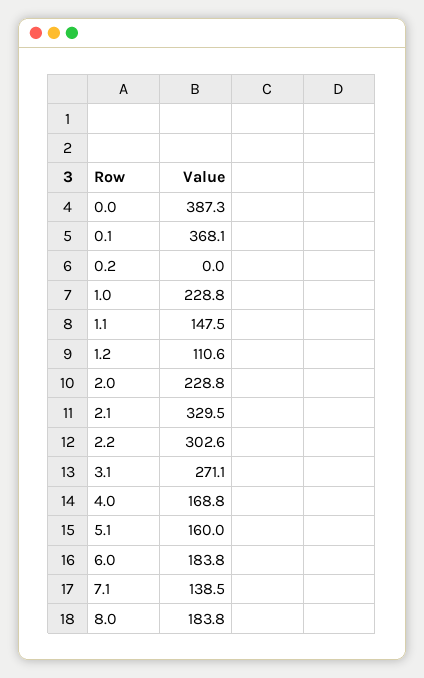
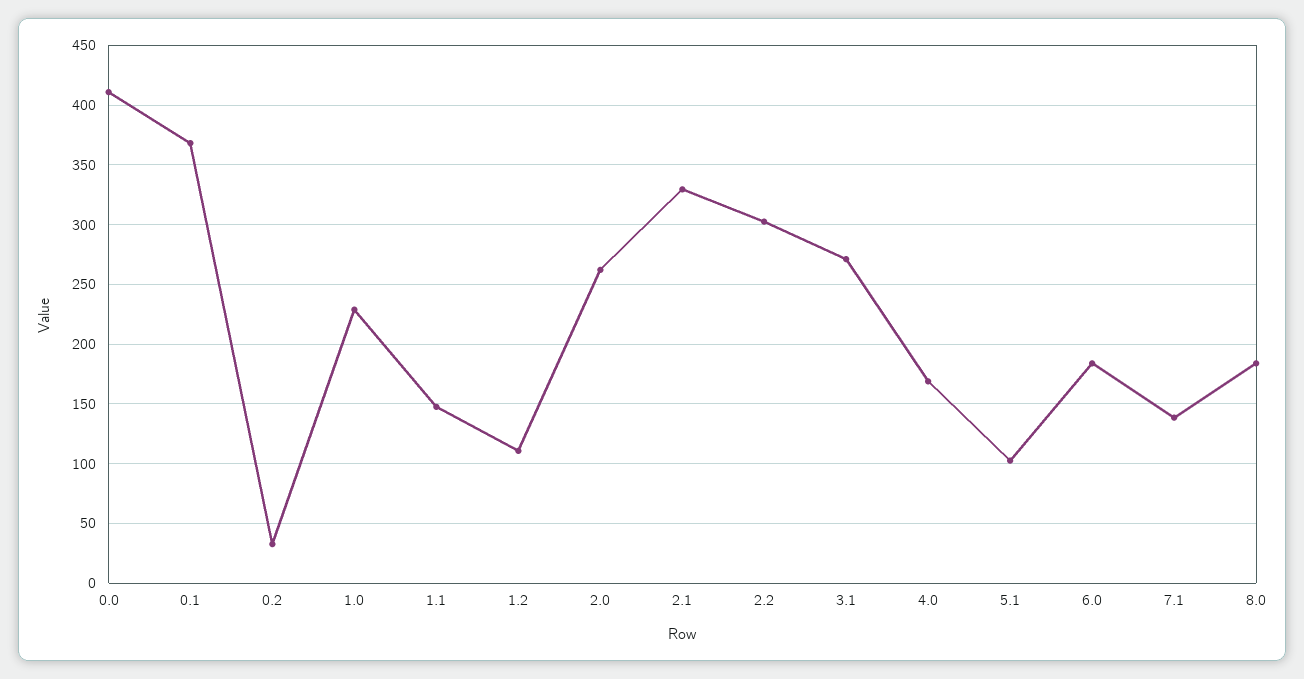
0.0: 387.3 -> 410
0.2: 0 -> 30
2.0: 228.8 -> 260
5.1: 160 -> 100

